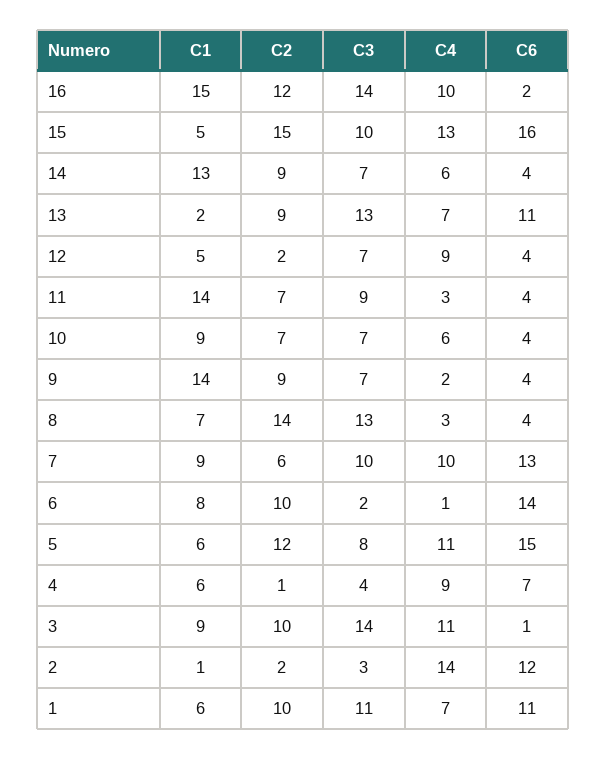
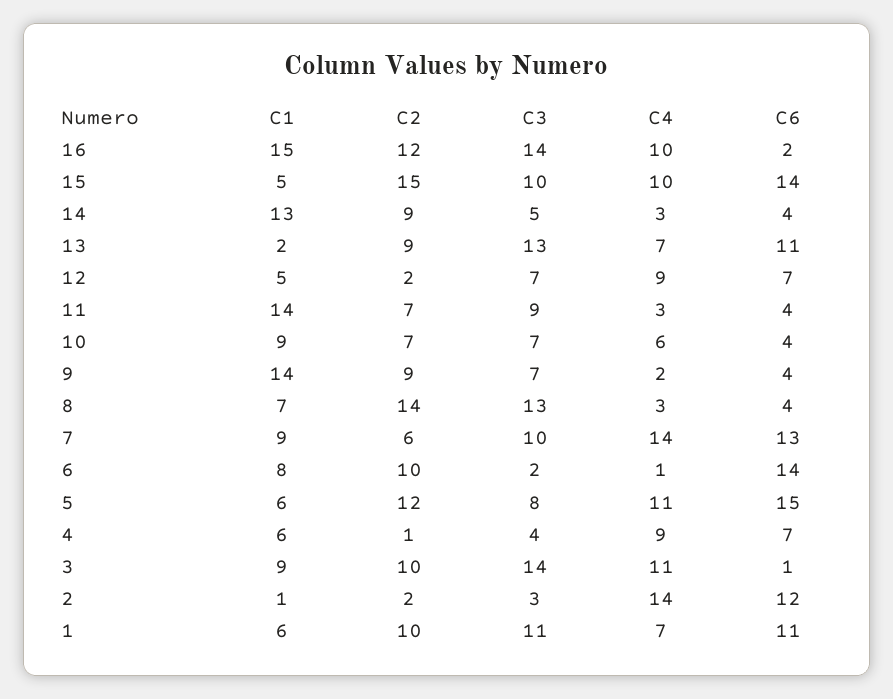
C4, 15: 13 -> 10
C6, 15: 16 -> 14
C3, 14: 7 -> 5
C4, 14: 6 -> 3
C6, 12: 4 -> 7
C4, 7: 10 -> 14

